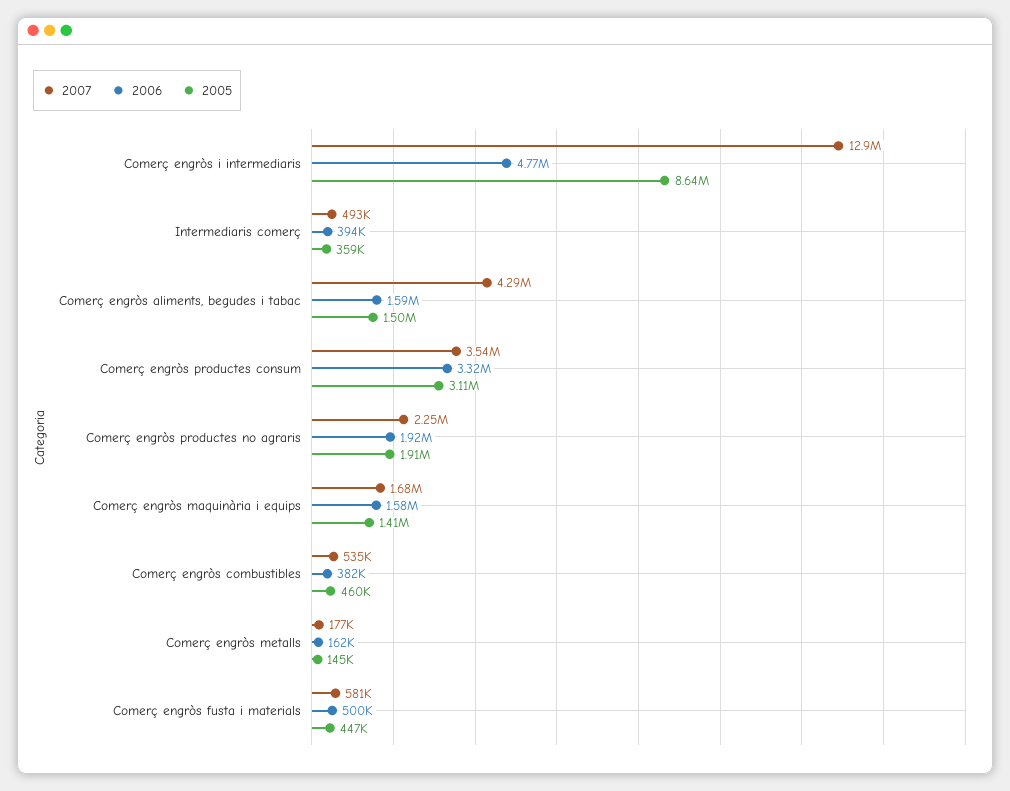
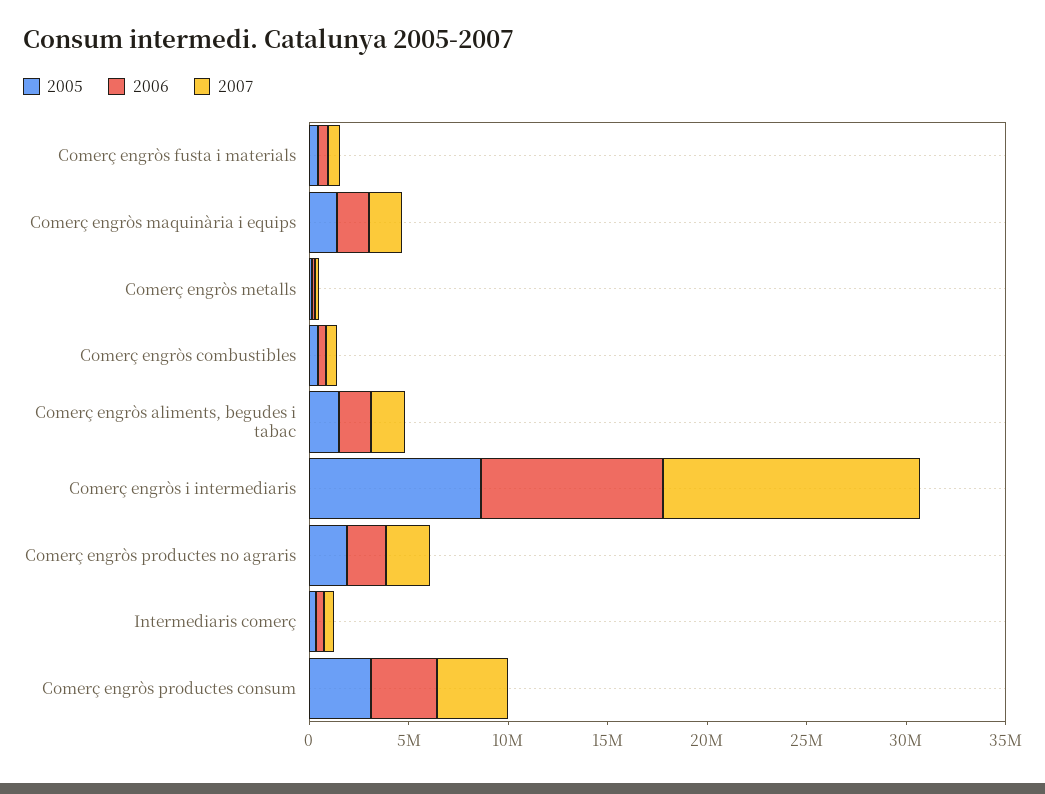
2006, Comerç engròs i intermediaris: 4770000 -> 9000000
2007, Comerç engròs aliments, begudes i tabac: 4290000 -> 2000000

